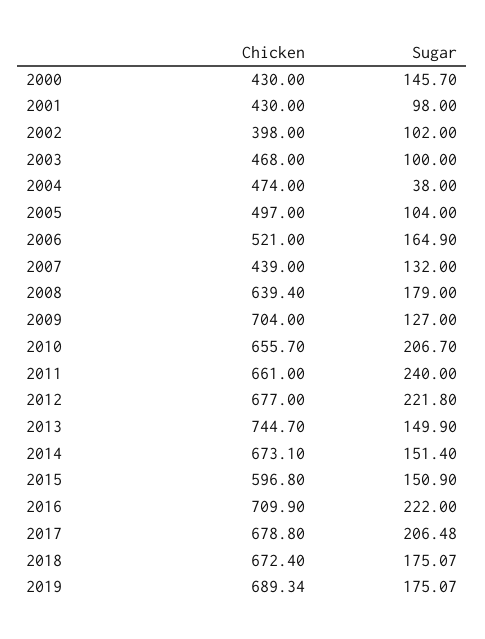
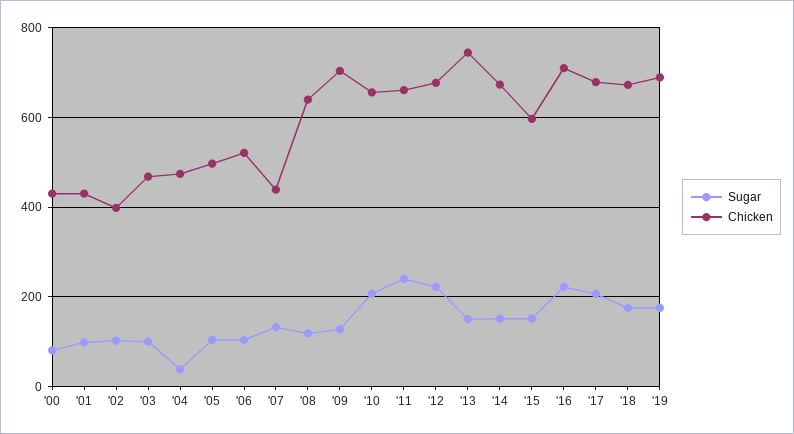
Sugar, 2000: 145.7 -> 80
Sugar, 2006: 164.9 -> 100
Sugar, 2008: 179 -> 120

